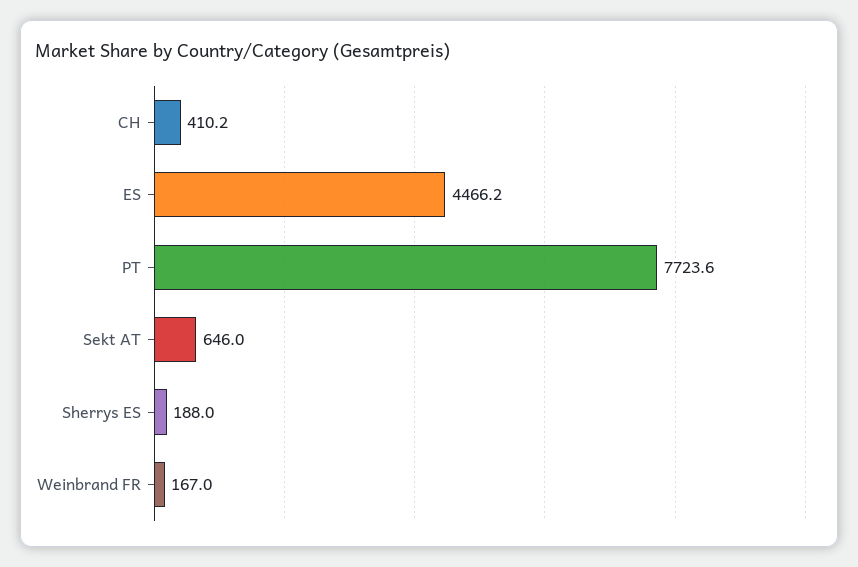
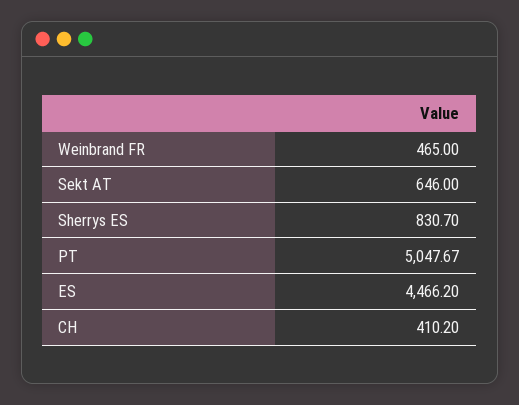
PT: 7723.6 -> 5047.67
Sherrys ES: 188 -> 830.7
Weinbrand FR: 167 -> 465

